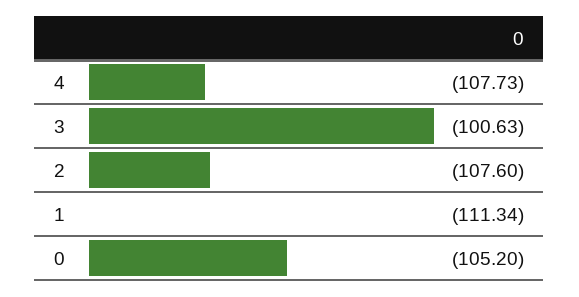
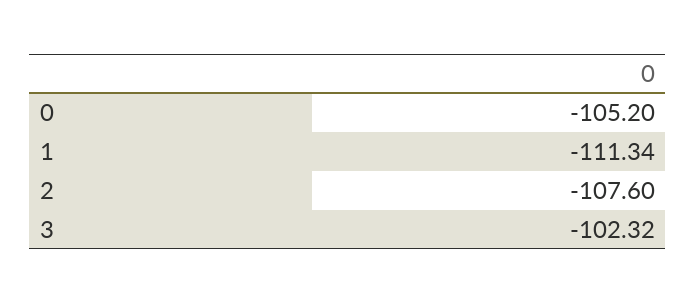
4: -107.73 -> none
3: -100.63 -> -102.32

